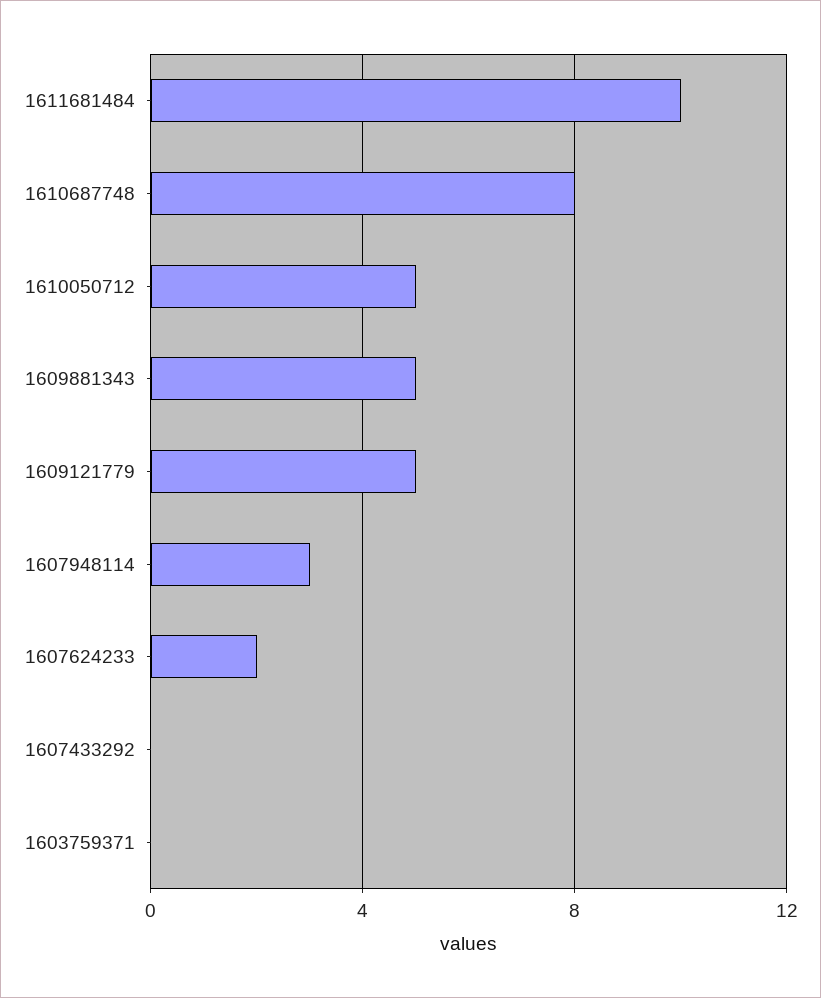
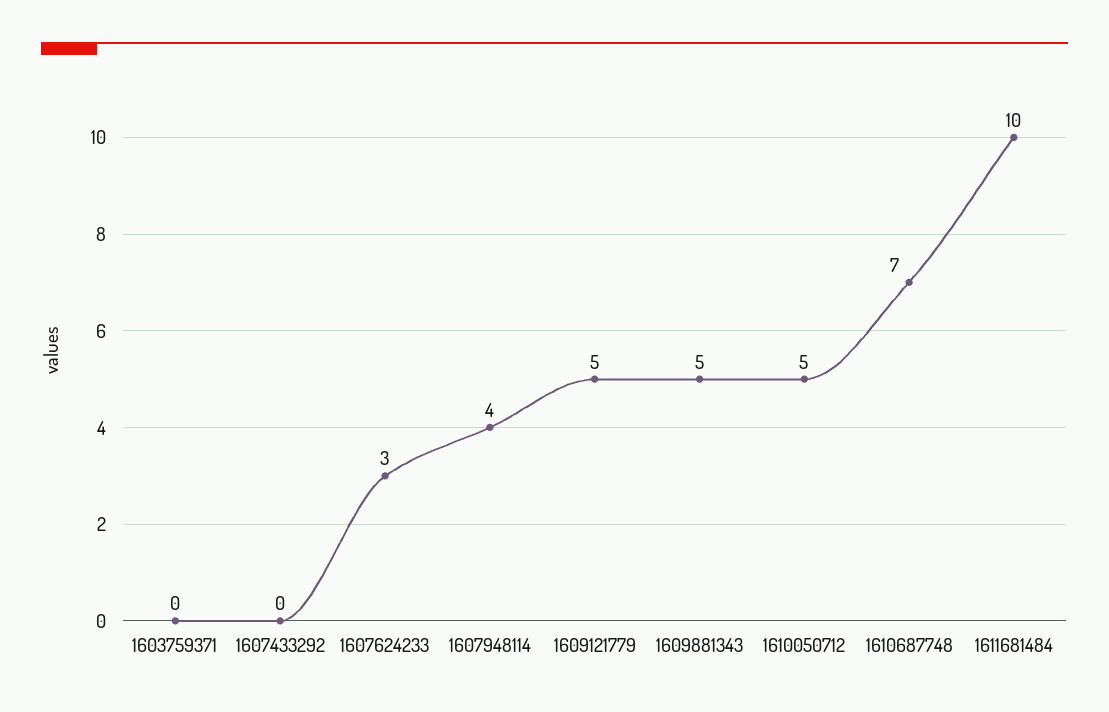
1610687748: 8 -> 7
1607948114: 3 -> 4
1607624233: 2 -> 3

